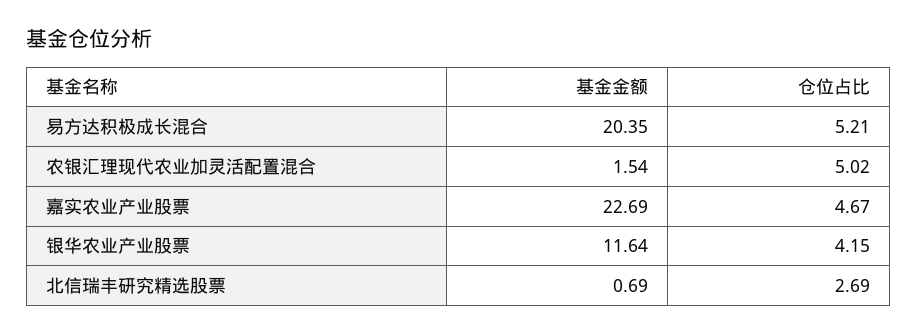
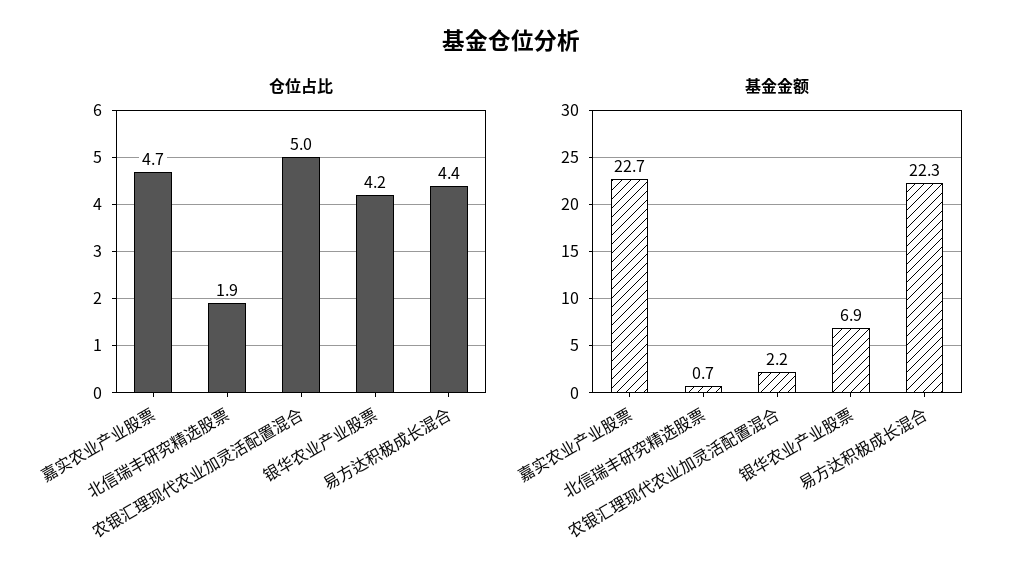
基金金额, 易方达积极成长混合: 20.35 -> 22.3
仓位占比, 易方达积极成长混合: 5.21 -> 4.4
基金金额, 农银汇理现代农业加灵活配置混合: 1.54 -> 2.2
基金金额, 银华农业产业股票: 11.64 -> 6.9
仓位占比, 北信瑞丰研究精选股票: 2.69 -> 1.9

